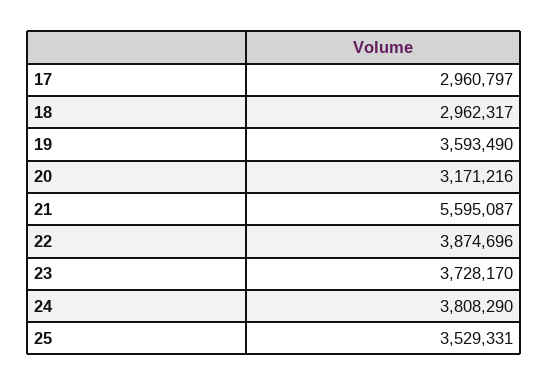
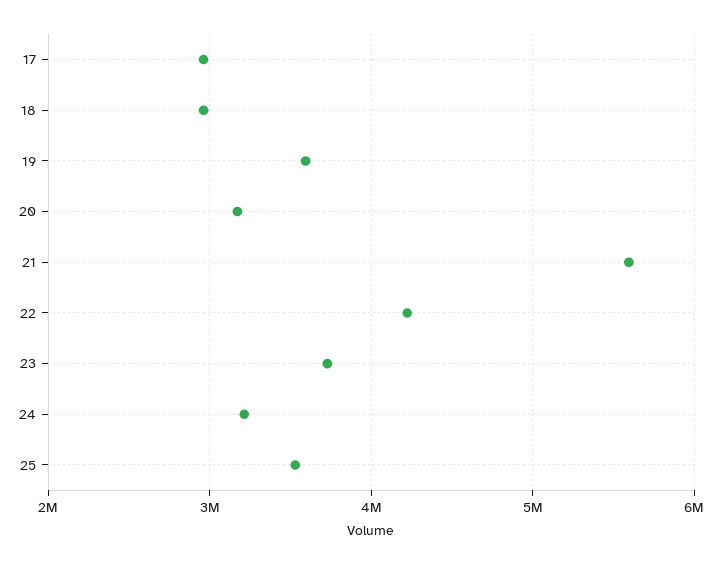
22: 3874696 -> 4200000
24: 3808290 -> 3200000

